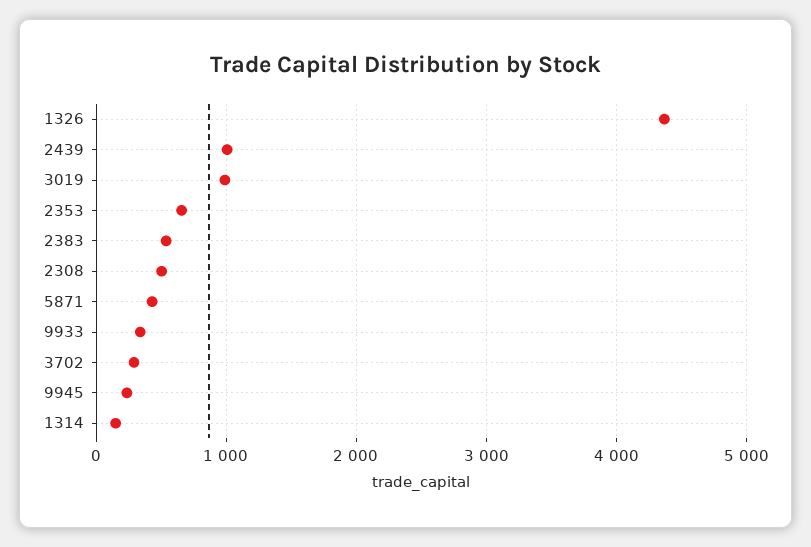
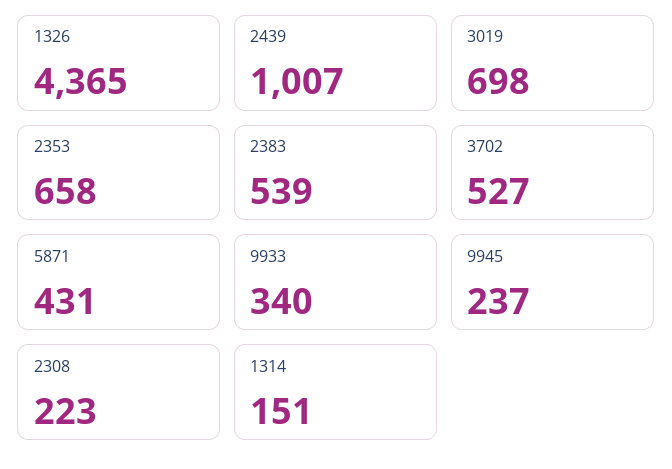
3019: 1000 -> 698
2308: 500 -> 223
3702: 300 -> 527

